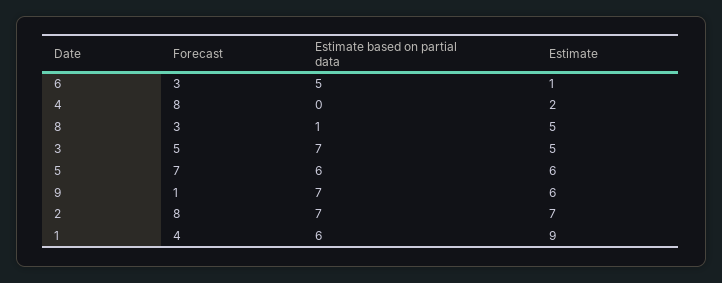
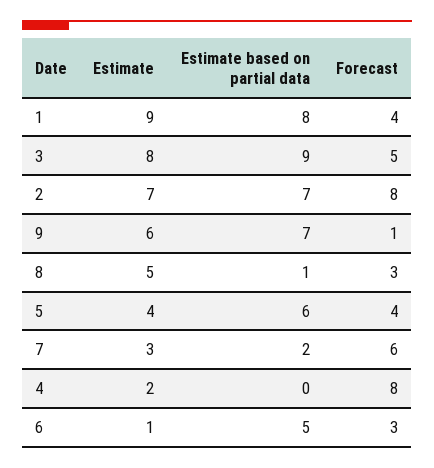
Estimate based on partial data, 3: 7 -> 9
Estimate, 3: 5 -> 8
Forecast, 5: 7 -> 4
Estimate, 5: 6 -> 4
Estimate based on partial data, 1: 6 -> 8
Estimate, 7: none -> 3
Estimate based on partial data, 7: none -> 2
Forecast, 7: none -> 6

